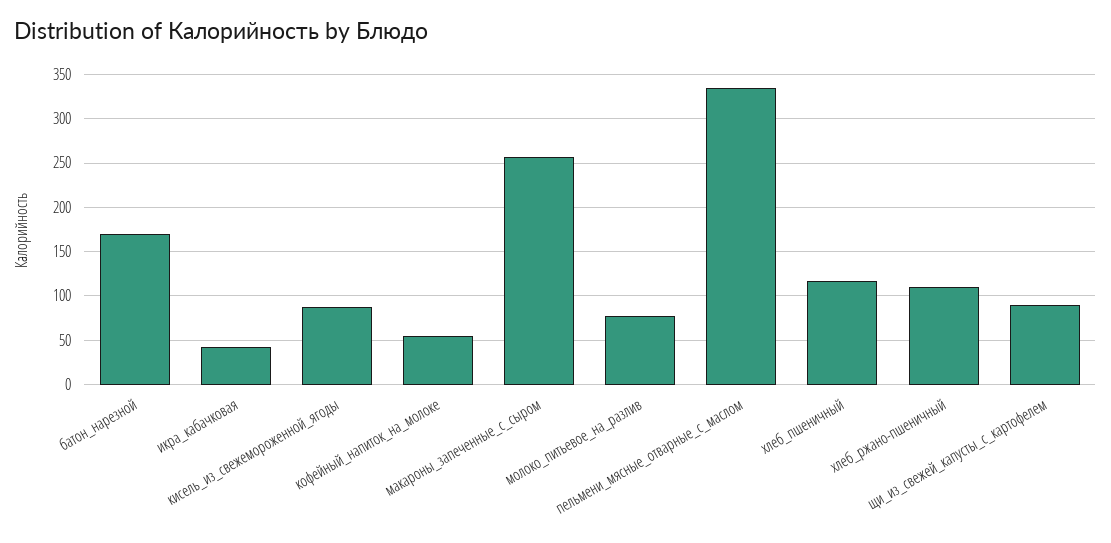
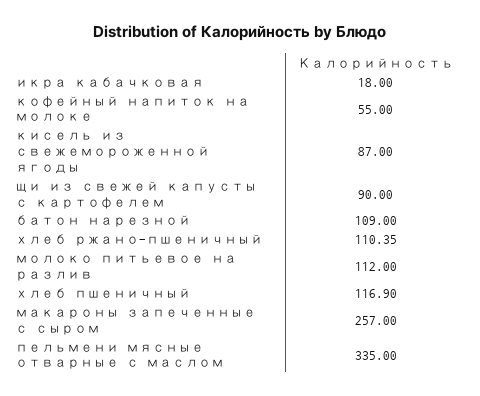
батон_нарезной: 170 -> 109
икра_кабачковая: 40 -> 18
молоко_питьевое_на_разлив: 80 -> 112

